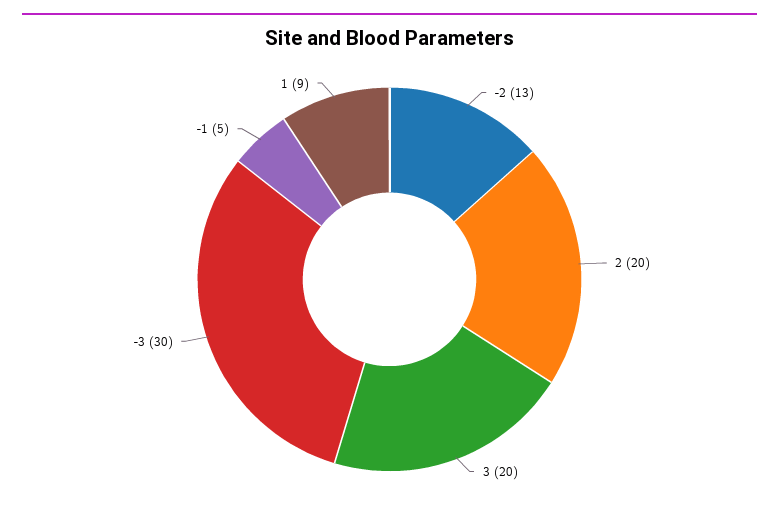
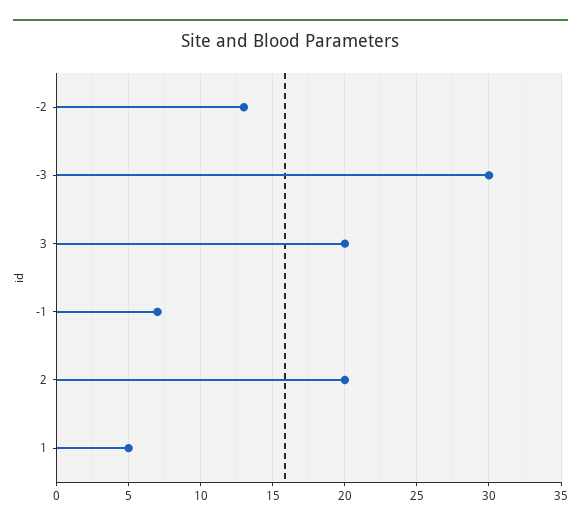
-1: 5 -> 7
1: 9 -> 5

